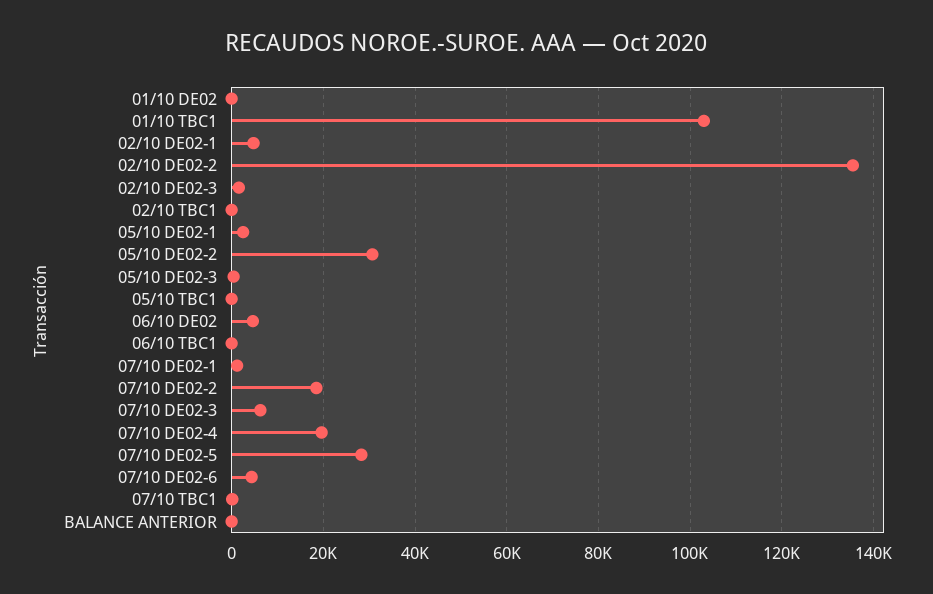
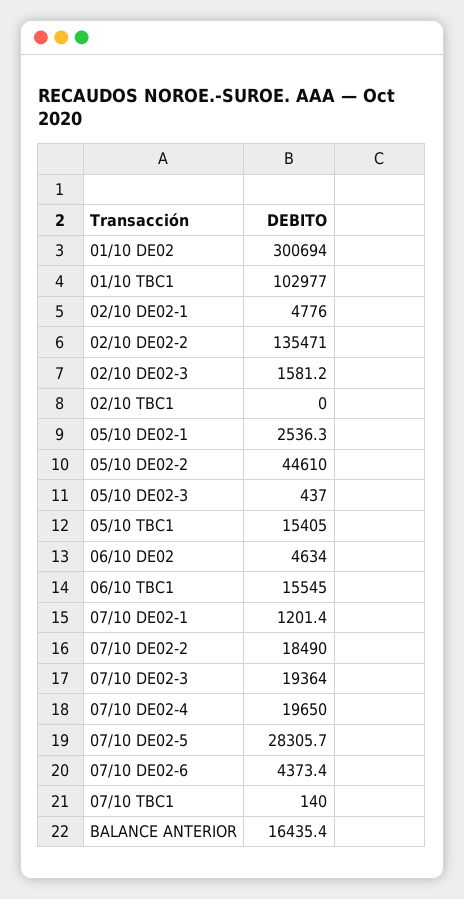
01/10 DE02: 0 -> 300694
05/10 DE02-2: 30000 -> 44610
05/10 TBC1: 0 -> 15405
06/10 TBC1: 0 -> 15545
07/10 DE02-3: 6000 -> 19364
BALANCE ANTERIOR: 0 -> 16435.4

